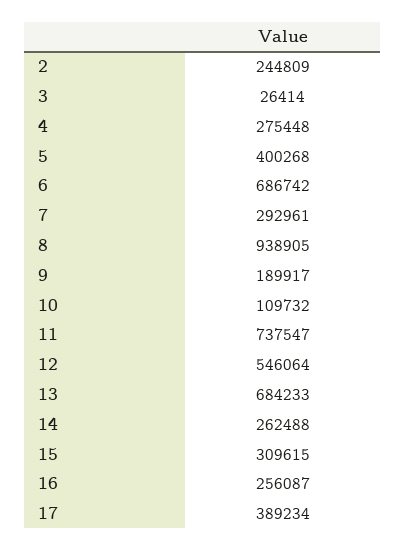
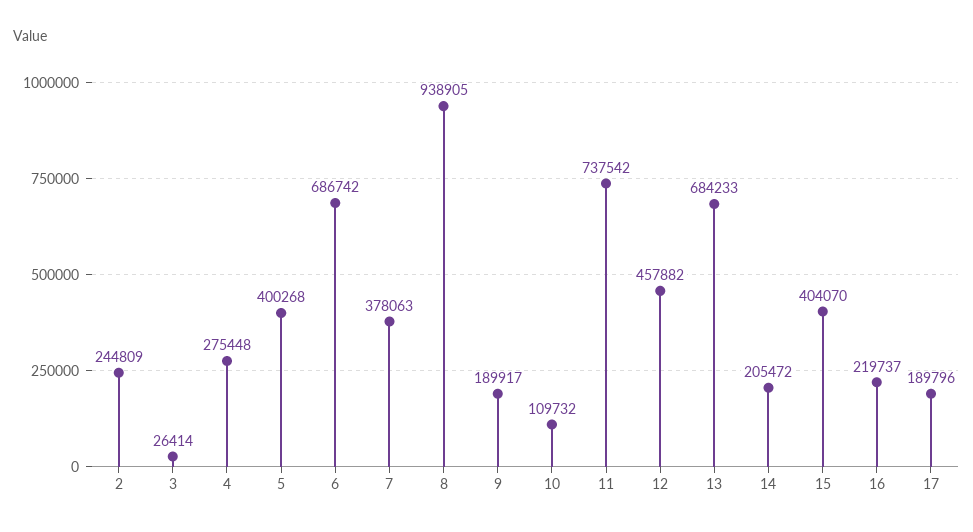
7: 292961 -> 378063
11: 737547 -> 737542
12: 546064 -> 457882
14: 262488 -> 205472
15: 309615 -> 404070
16: 256087 -> 219737
17: 389234 -> 189796

